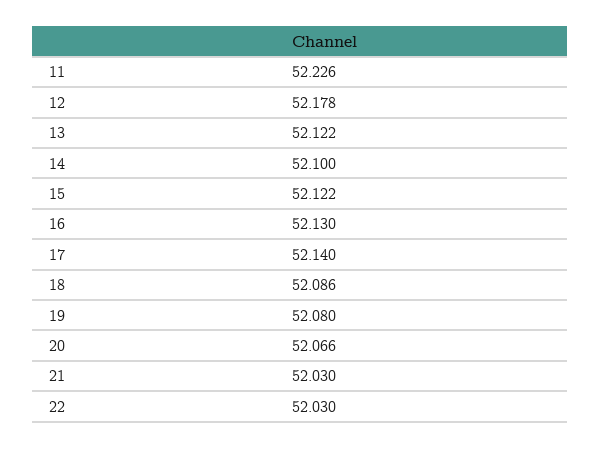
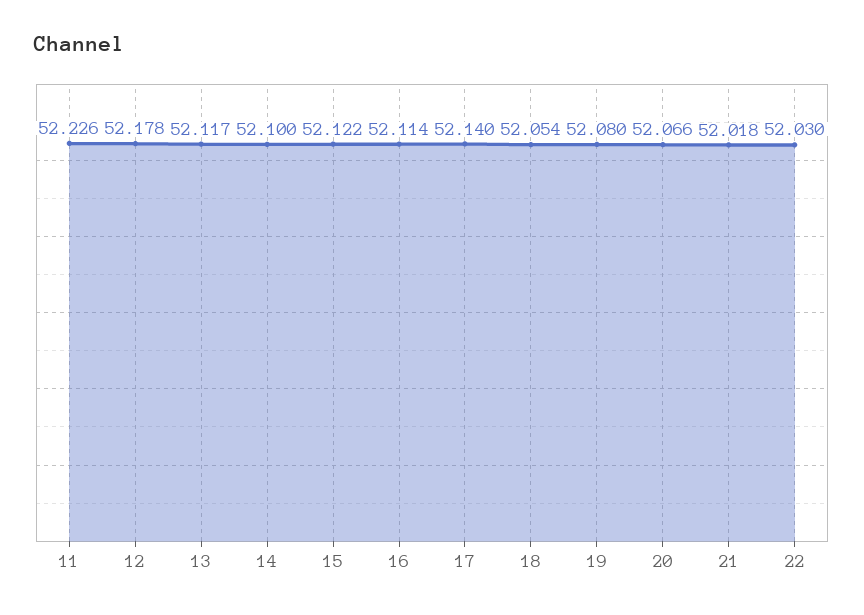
13: 52.122 -> 52.117
16: 52.13 -> 52.114
18: 52.086 -> 52.054
21: 52.03 -> 52.018

